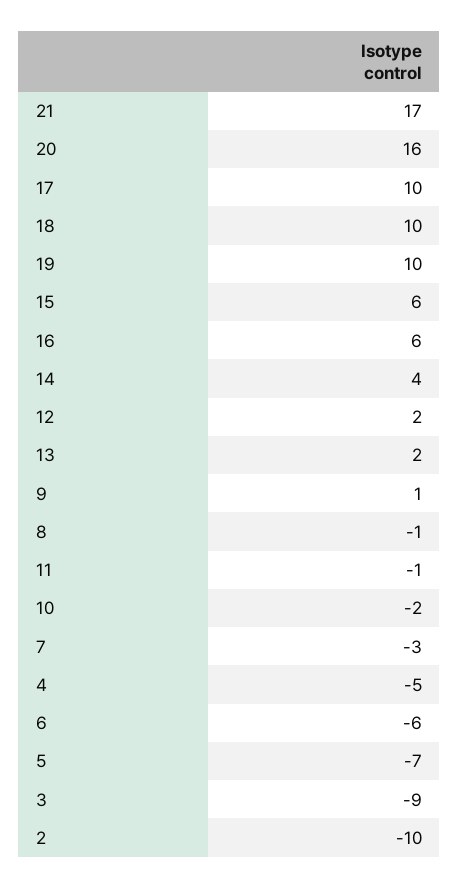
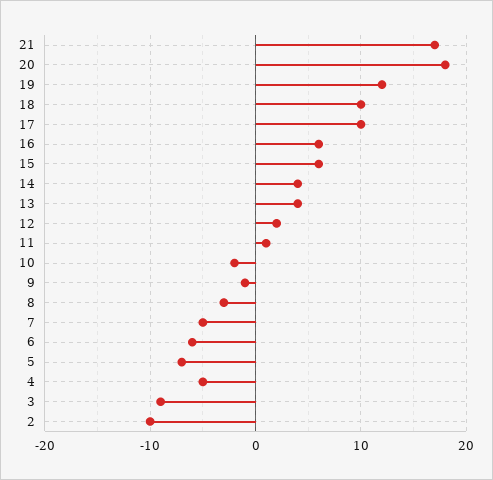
20: 16 -> 18
19: 10 -> 12
13: 2 -> 4
9: 1 -> -1
8: -1 -> -3
11: -1 -> 1
7: -3 -> -5

